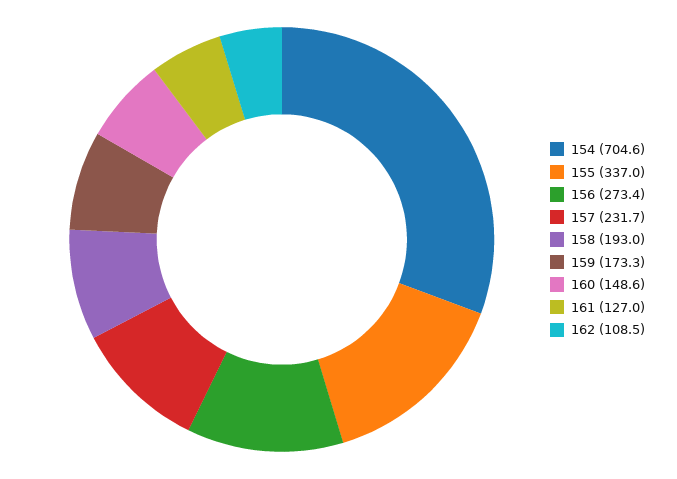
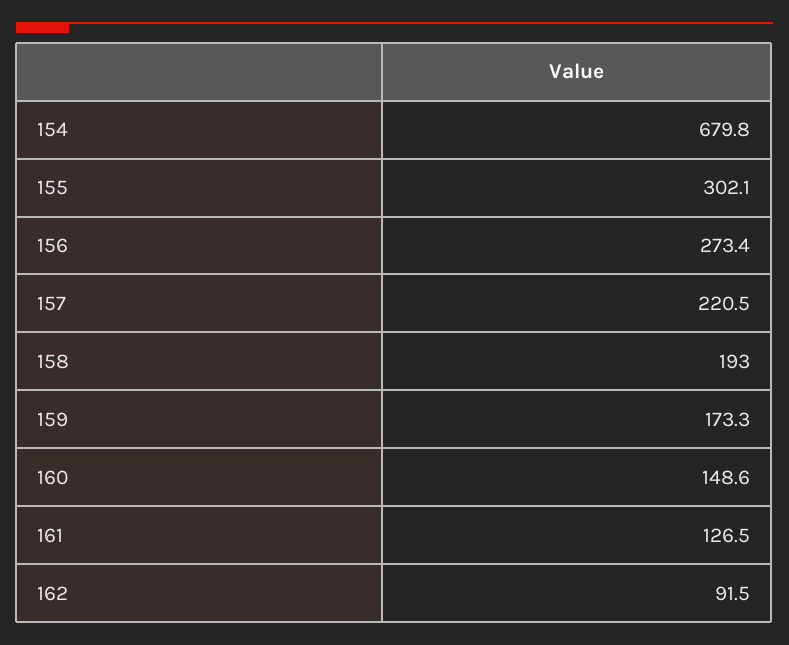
154: 704.6 -> 679.8
155: 337 -> 302.1
157: 231.7 -> 220.5
161: 127 -> 126.5
162: 108.5 -> 91.5

